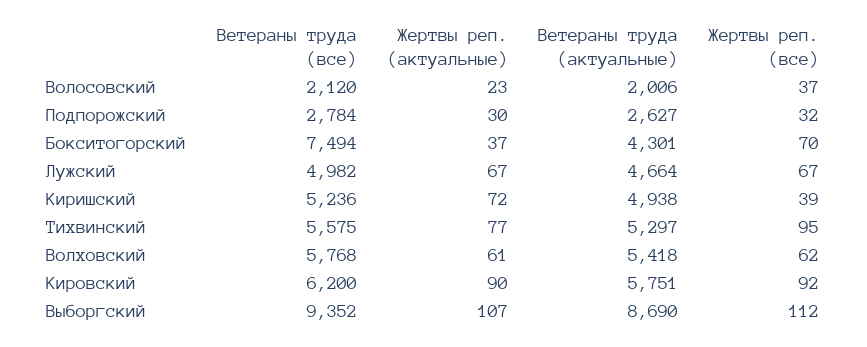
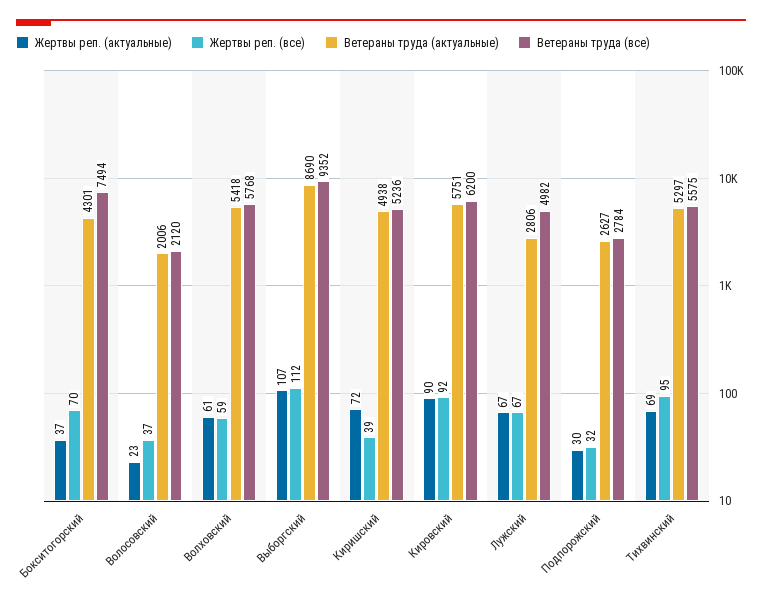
Ветераны труда (актуальные), Лужский: 4664 -> 2806
Жертвы реп. (актуальные), Тихвинский: 77 -> 69
Жертвы реп. (все), Волховский: 62 -> 59

